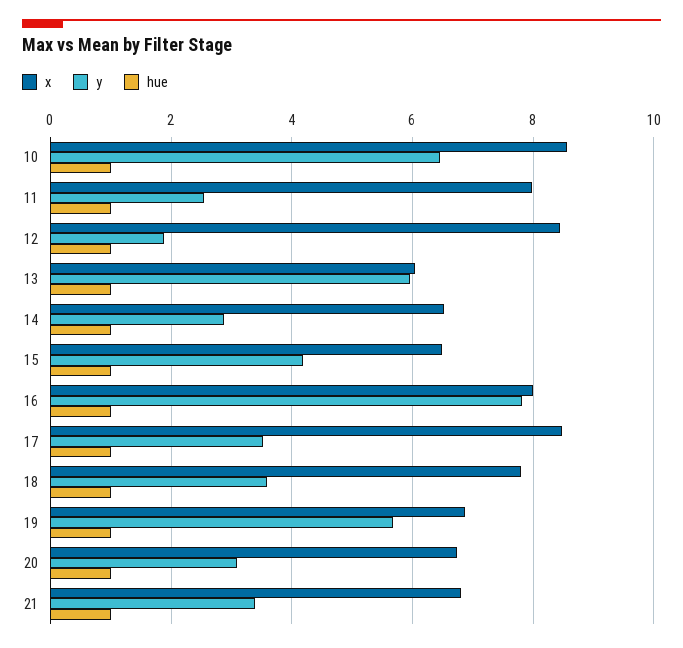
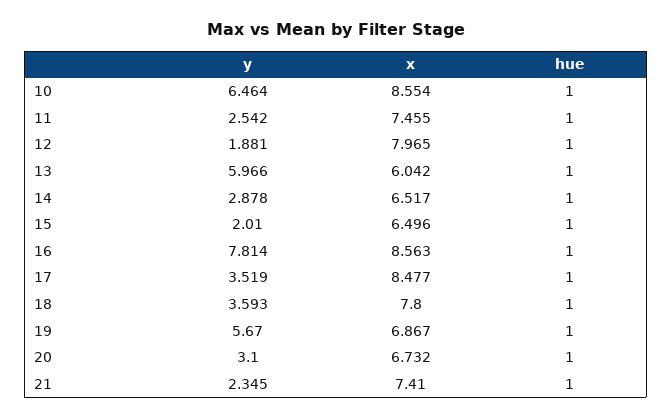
x, 11: 8 -> 7.455
x, 12: 8.4 -> 7.965
y, 15: 4.2 -> 2.01
x, 16: 8 -> 8.563
x, 21: 6.8 -> 7.41
y, 21: 3.4 -> 2.345

